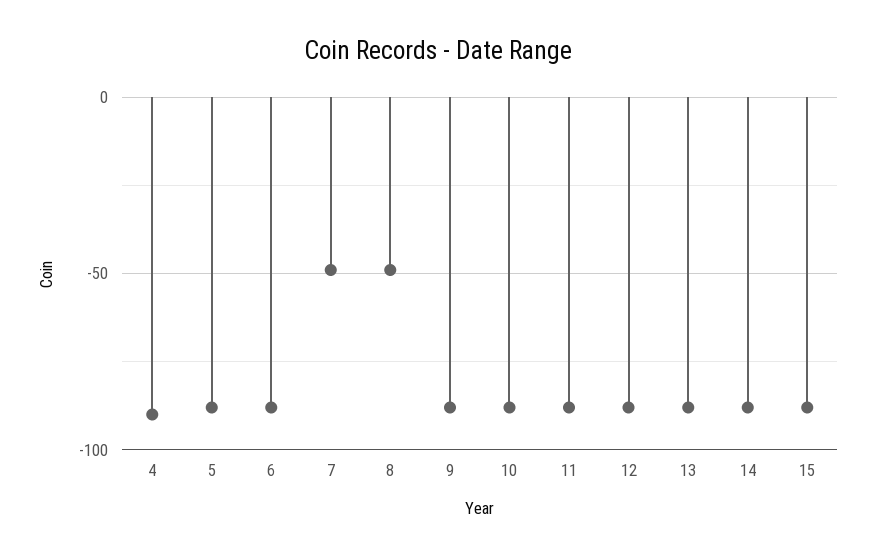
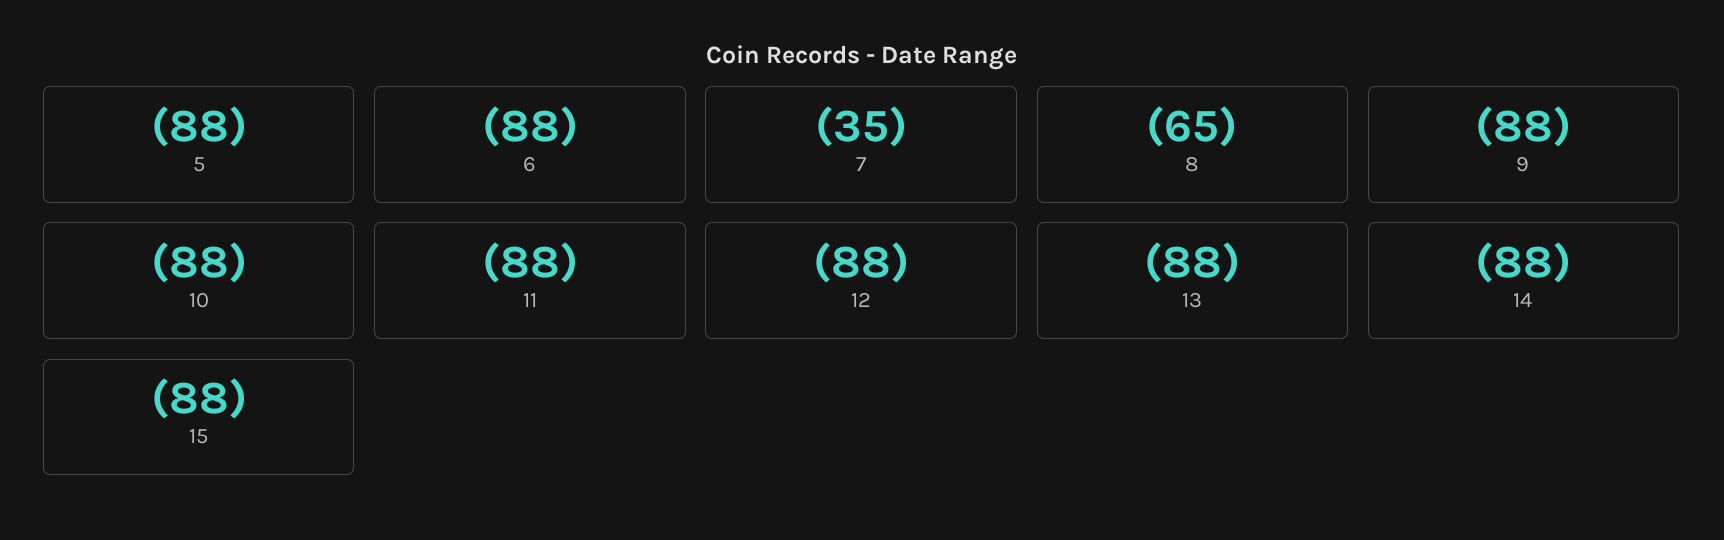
4: -90 -> none
7: -50 -> -35
8: -50 -> -65

